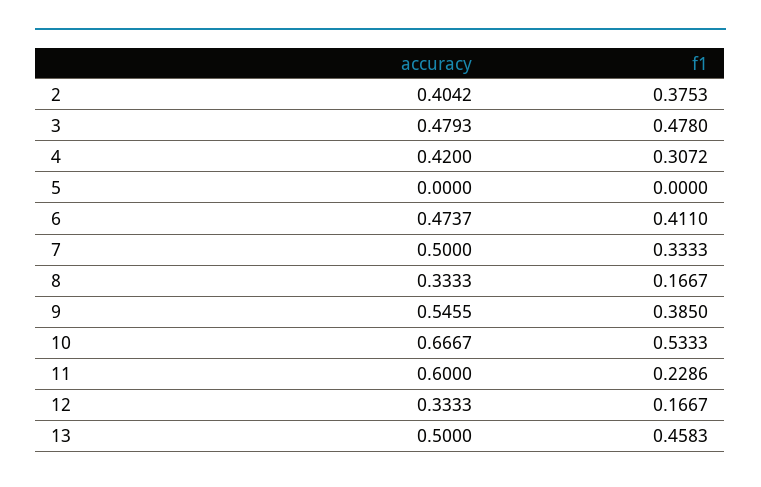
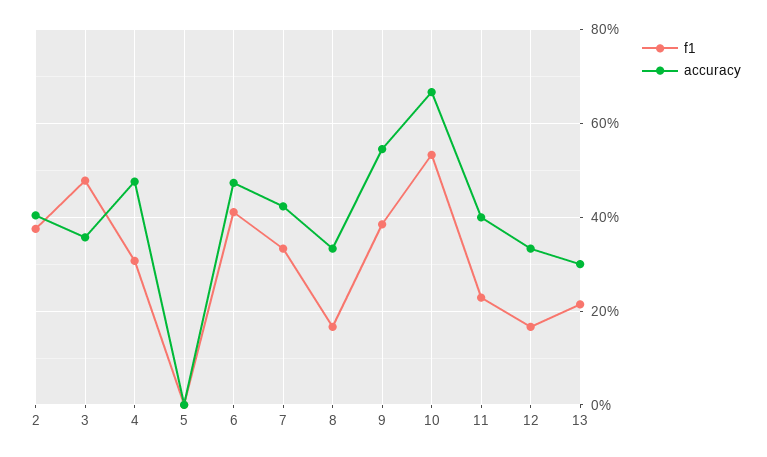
accuracy, 3: 0.4793 -> 0.36
accuracy, 4: 0.42 -> 0.48
accuracy, 7: 0.5 -> 0.42
accuracy, 11: 0.6 -> 0.4
accuracy, 13: 0.5 -> 0.3
f1, 13: 0.4583 -> 0.22

